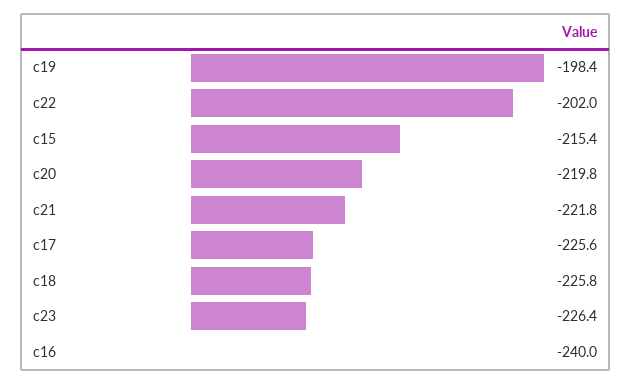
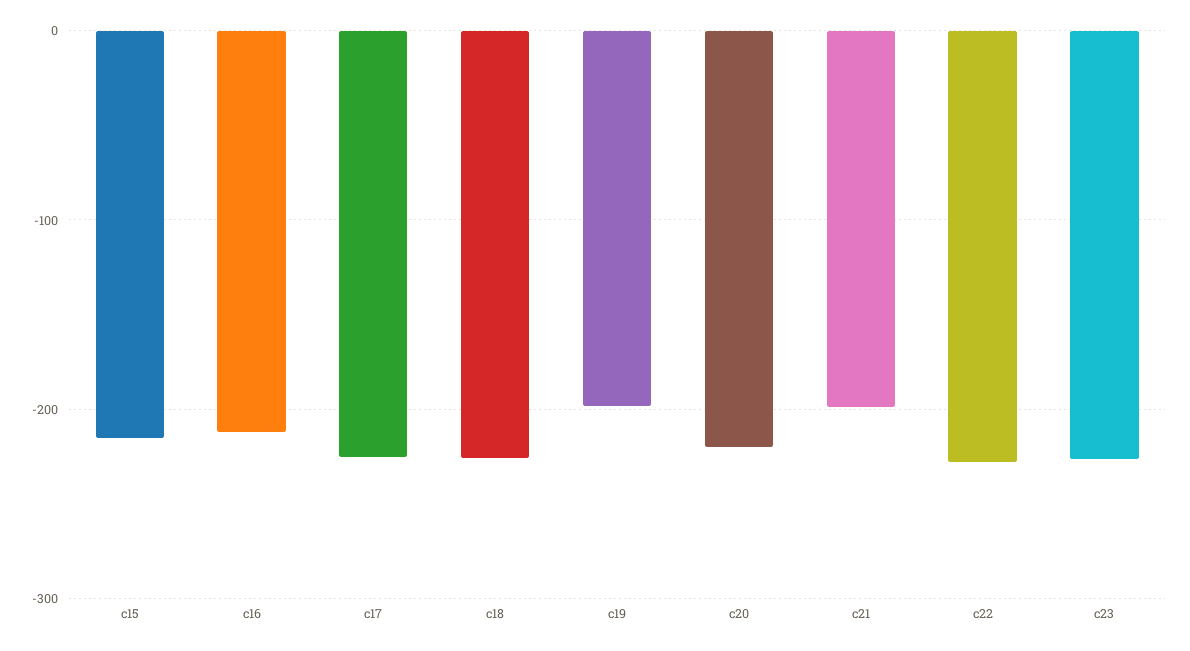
c22: -202 -> -230
c21: -221.8 -> -200
c16: -240 -> -210

